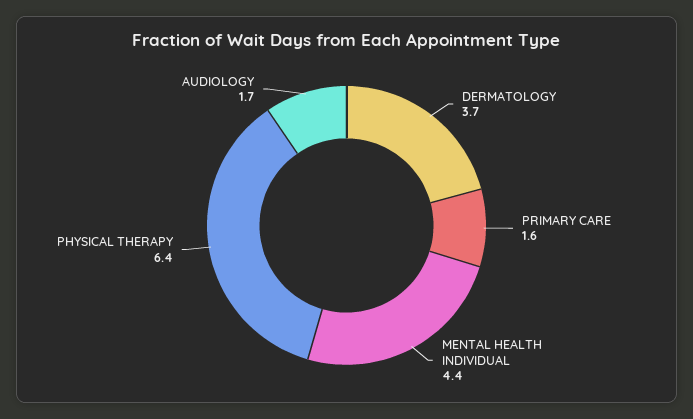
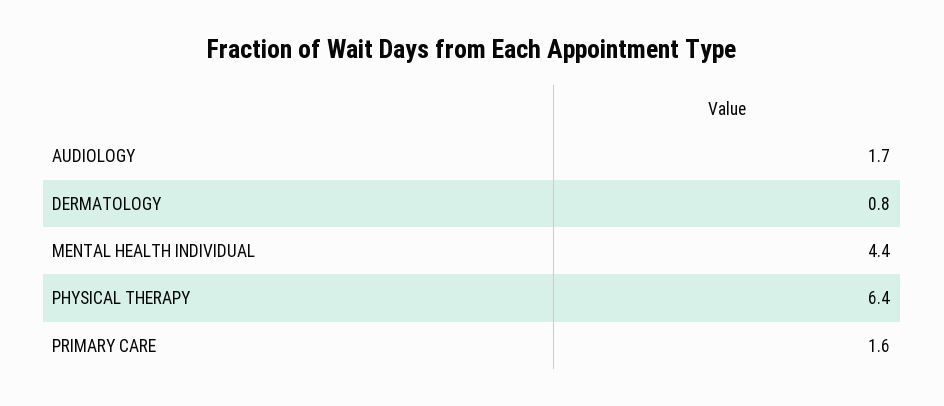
DERMATOLOGY: 3.7 -> 0.8

